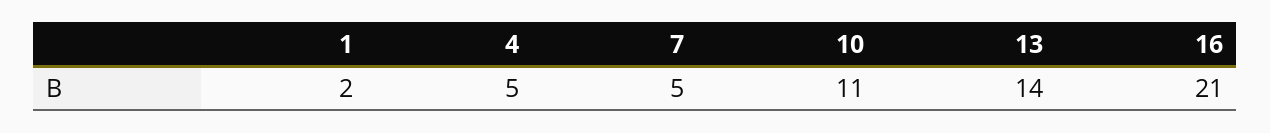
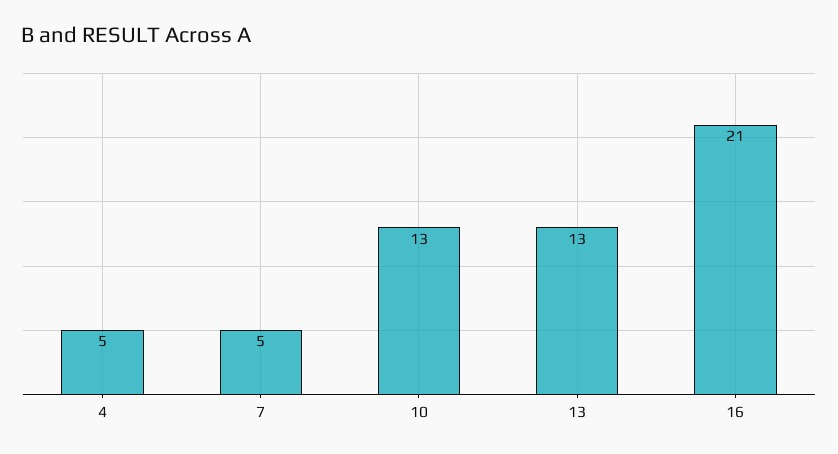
1: 2 -> none
10: 11 -> 13
13: 14 -> 13

